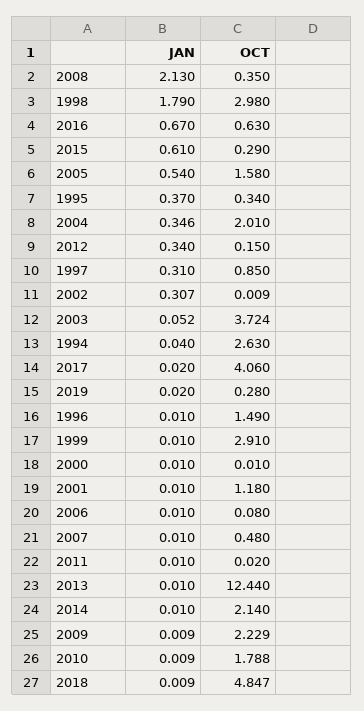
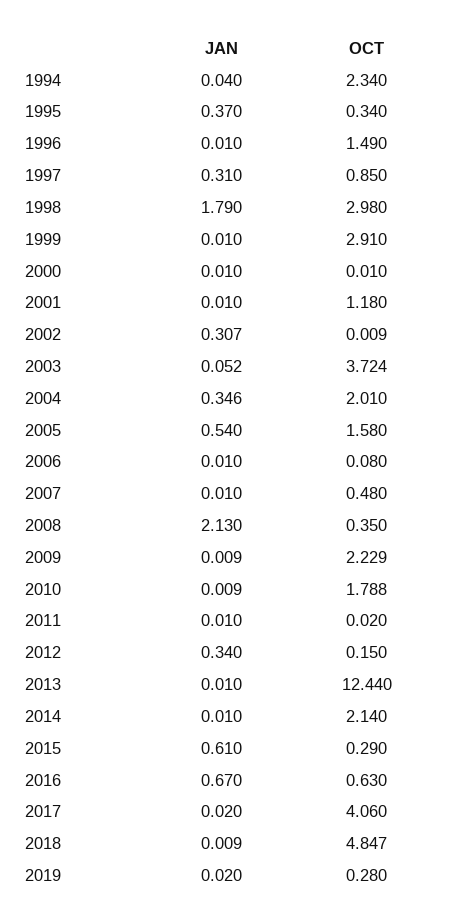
OCT, 1994: 2.63 -> 2.34

